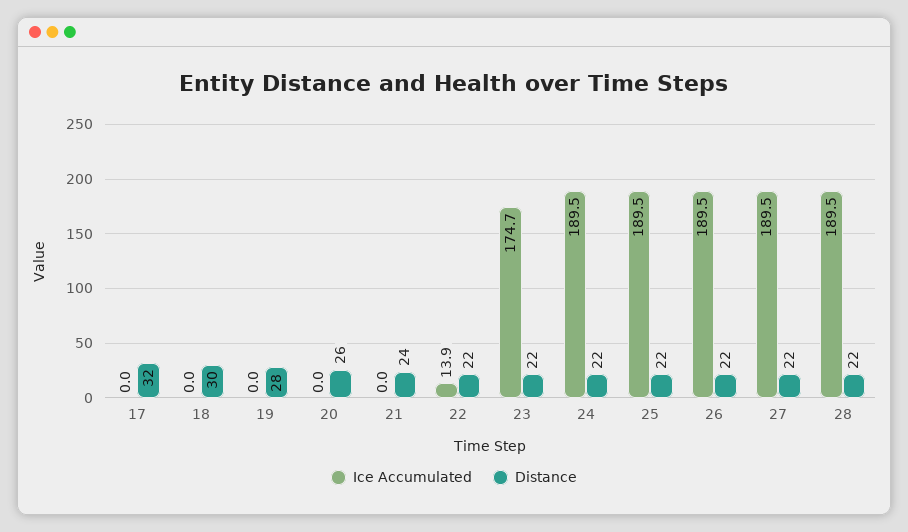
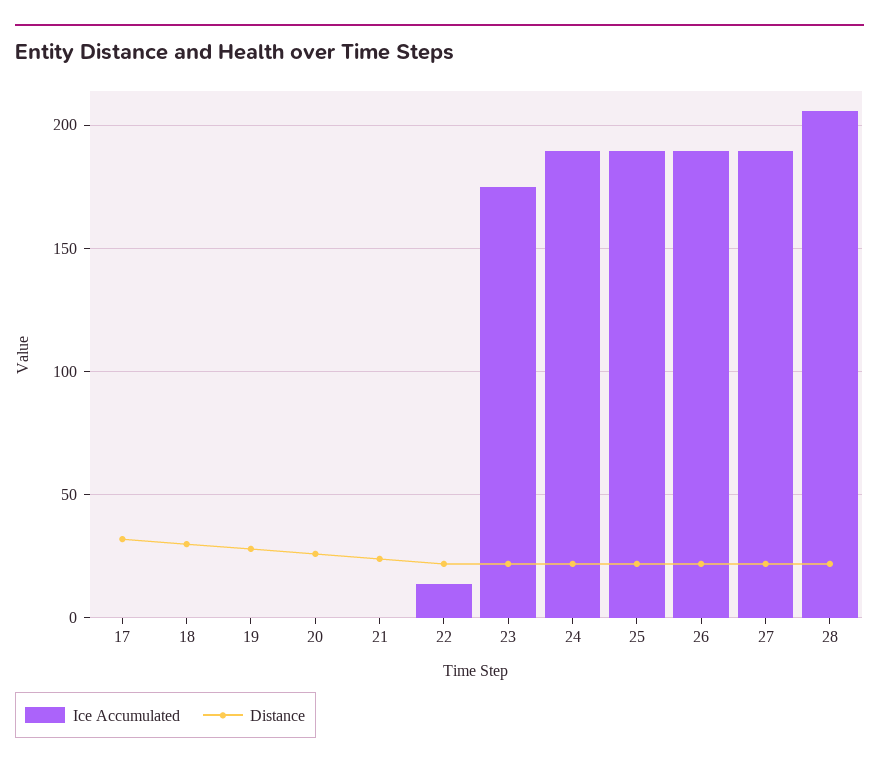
Ice Accumulated, 28: 189.5 -> 205

